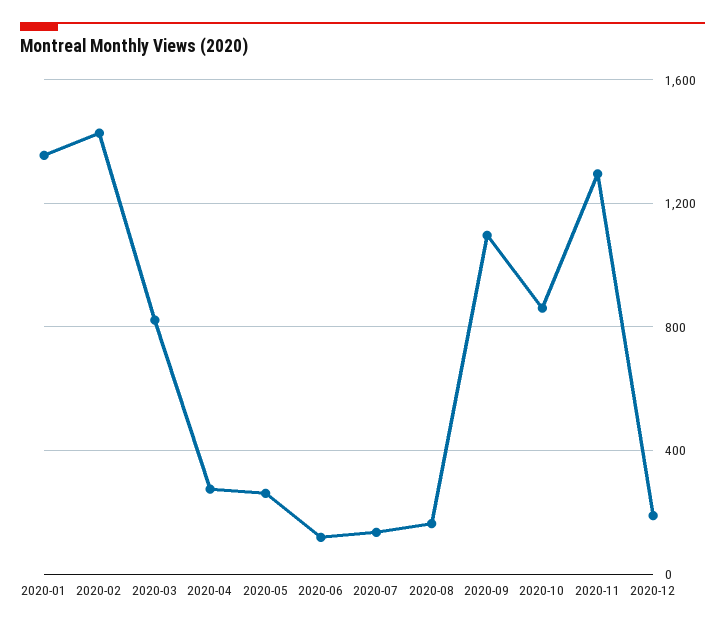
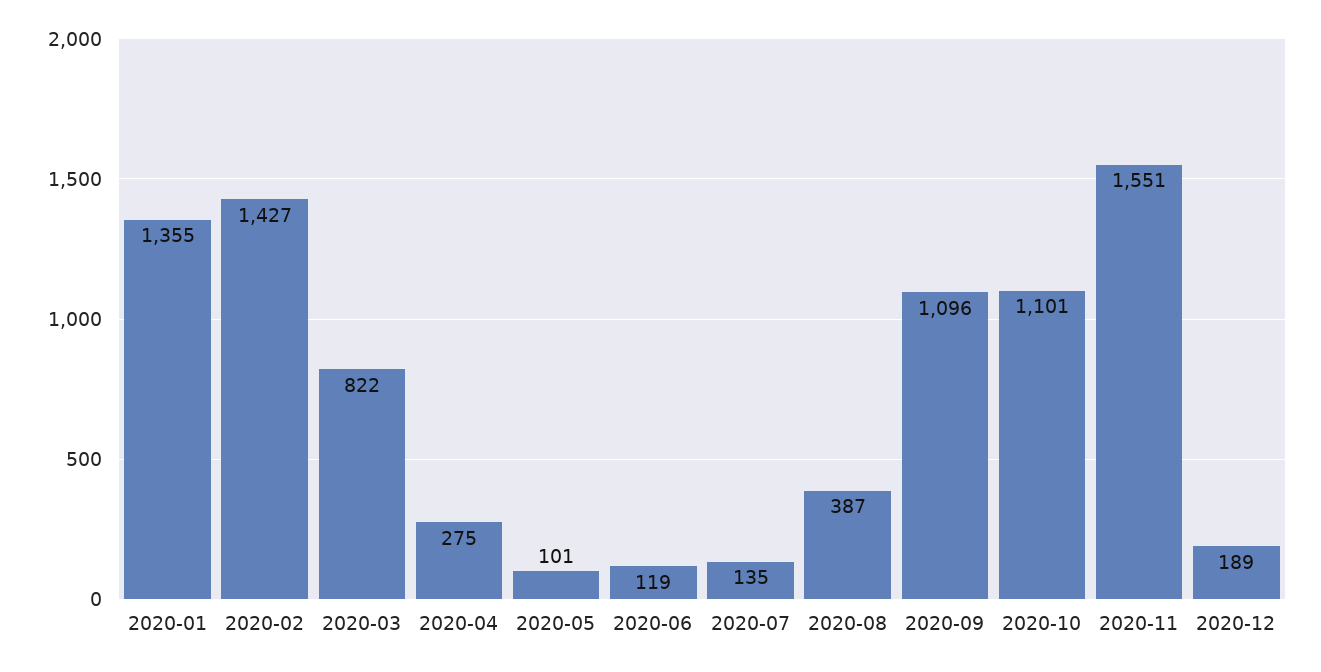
2020-05: 250 -> 101
2020-08: 150 -> 387
2020-10: 850 -> 1101
2020-11: 1300 -> 1551

